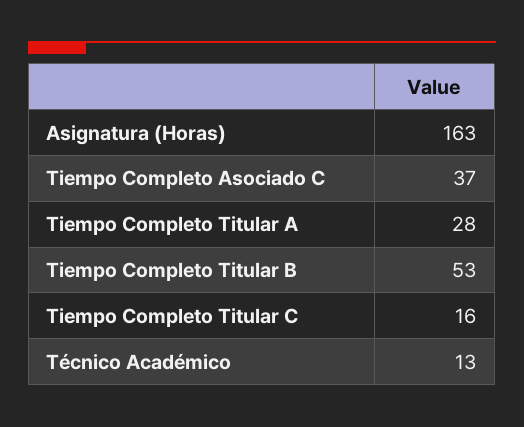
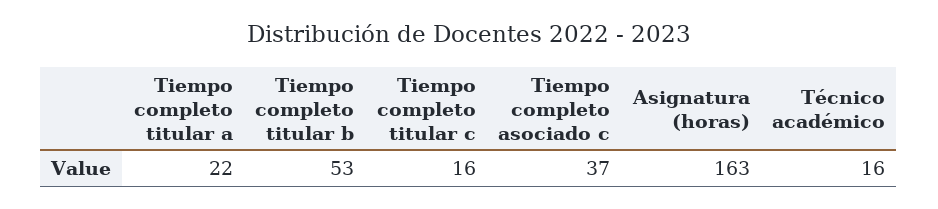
Tiempo Completo Titular A: 28 -> 22
Técnico Académico: 13 -> 16

